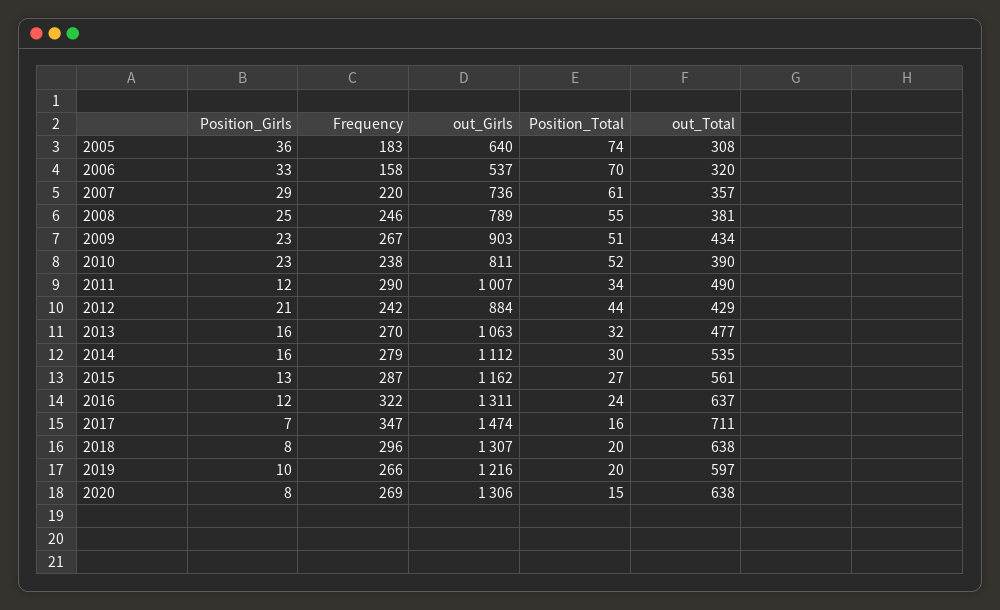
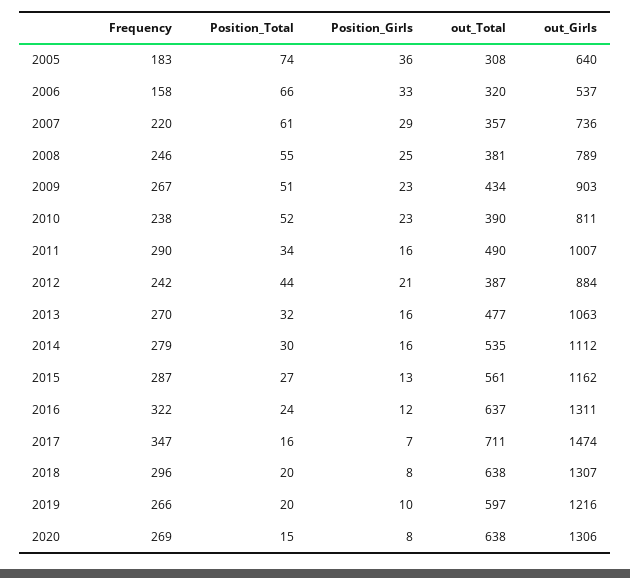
Position_Total, 2006: 70 -> 66
Position_Girls, 2011: 12 -> 16
out_Total, 2012: 429 -> 387

